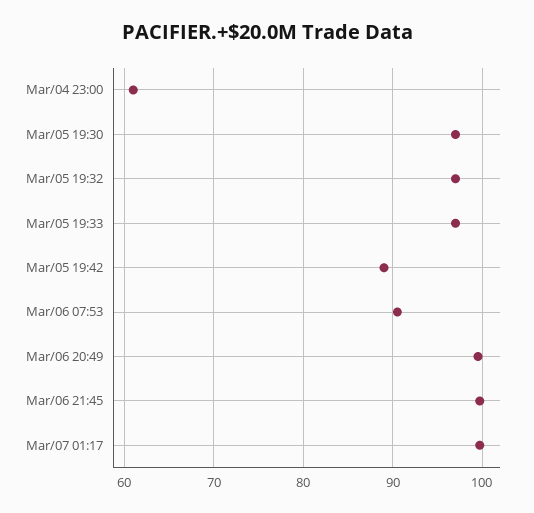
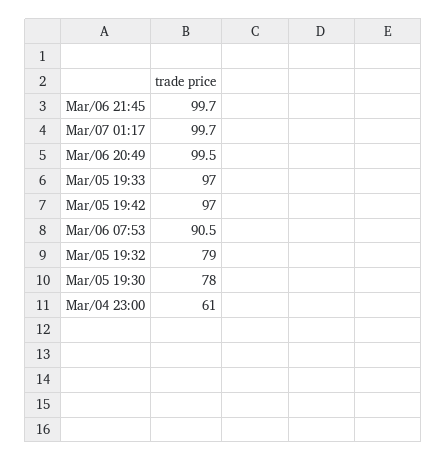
Mar/05 19:30: 97 -> 78
Mar/05 19:32: 97 -> 79
Mar/05 19:42: 89 -> 97

